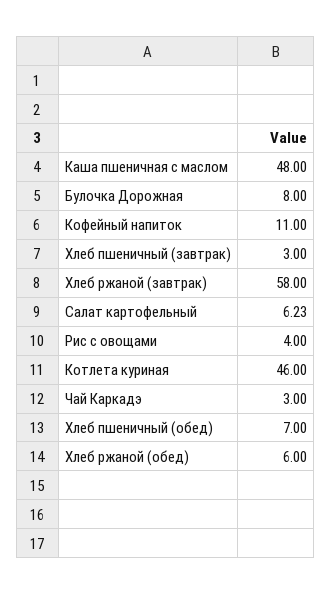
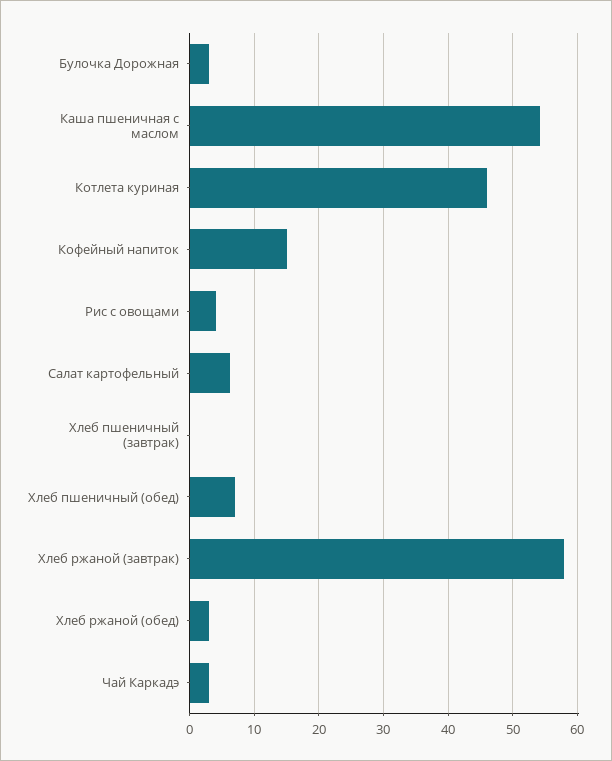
Каша пшеничная с маслом: 48 -> 54
Булочка Дорожная: 8 -> 3
Кофейный напиток: 11 -> 15
Хлеб пшеничный (завтрак): 3 -> 0
Хлеб ржаной (обед): 6 -> 3

